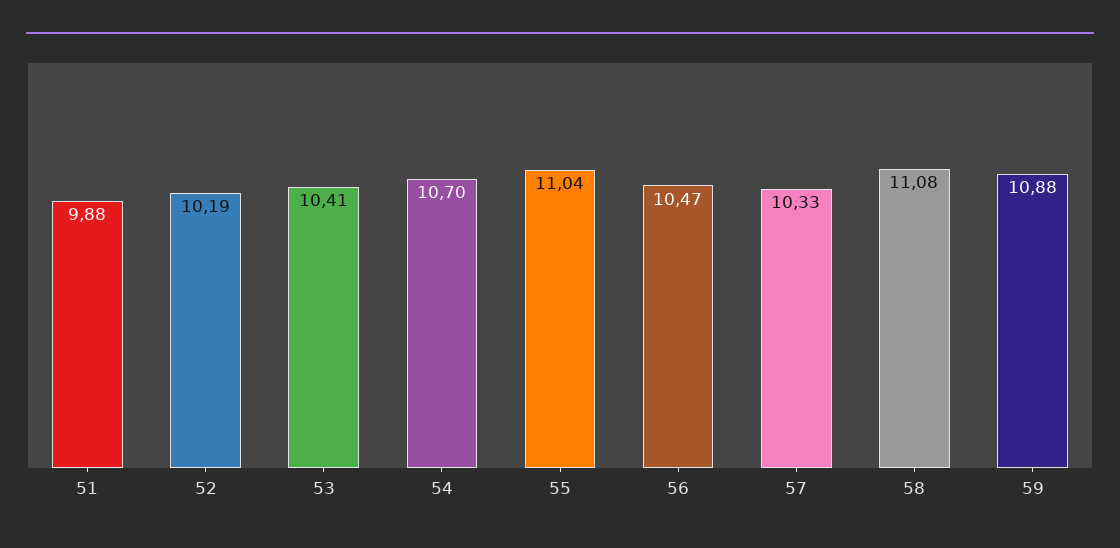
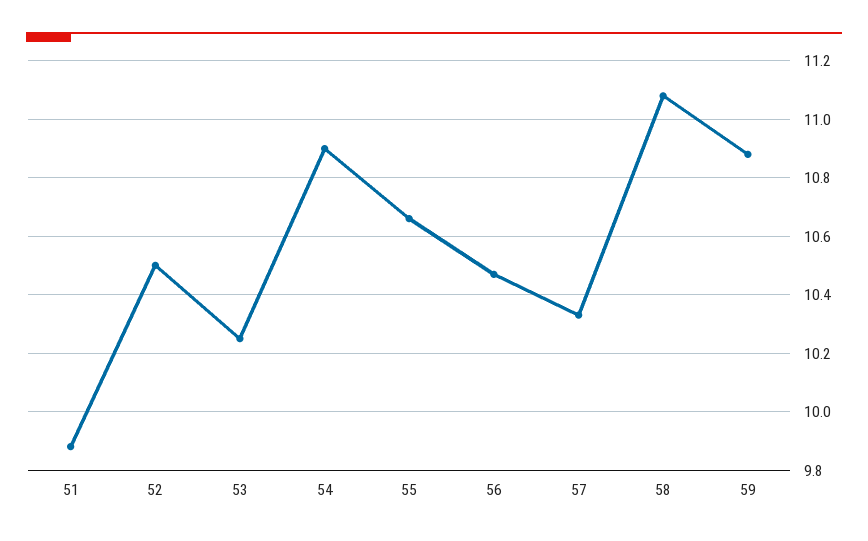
52: 10.19 -> 10.5
53: 10.41 -> 10.25
54: 10.7 -> 10.9
55: 11.04 -> 10.65

